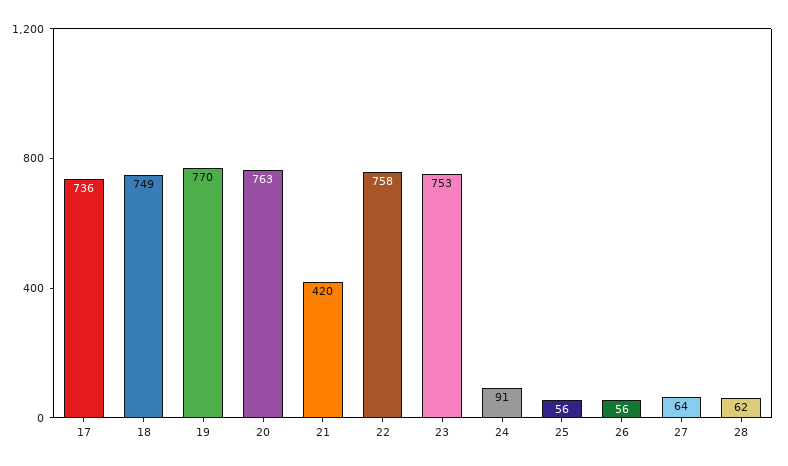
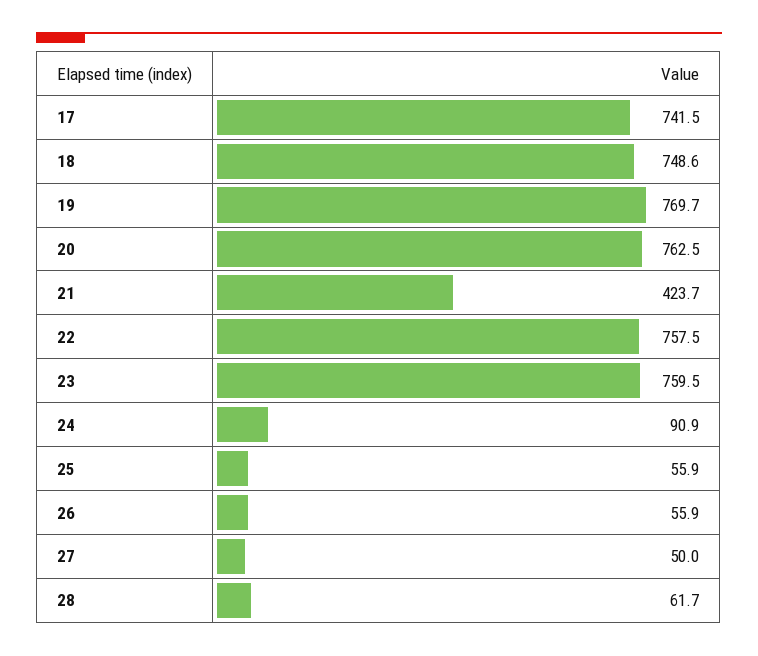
17: 736 -> 741.5
21: 420 -> 423.7
23: 753 -> 759.5
27: 64 -> 50

